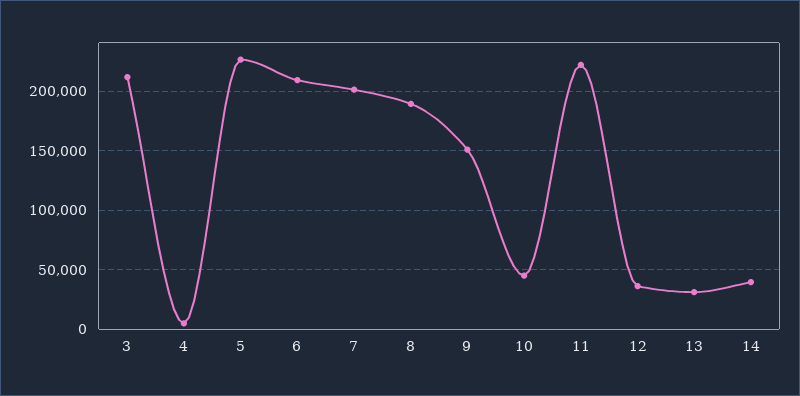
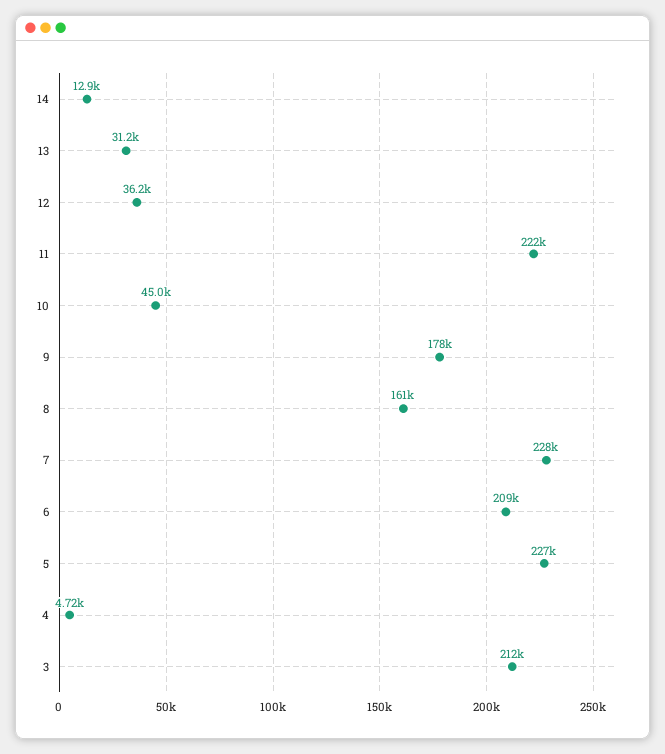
7: 200000 -> 228000
8: 190000 -> 161000
9: 150000 -> 178000
14: 40000 -> 12900

